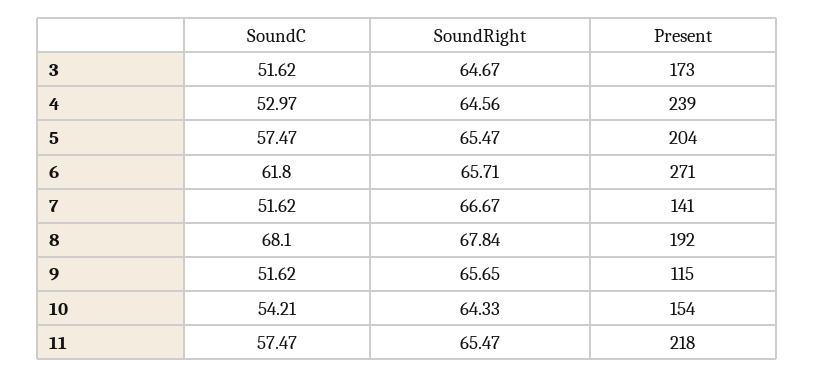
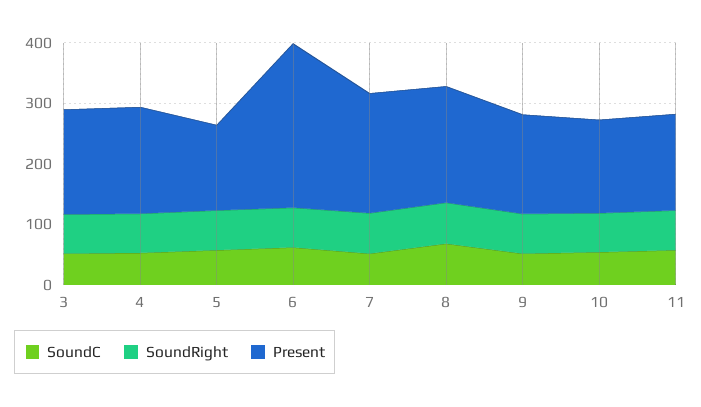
Present, 4: 239 -> 180
Present, 5: 204 -> 140
Present, 7: 141 -> 200
Present, 9: 115 -> 160
Present, 11: 218 -> 160

